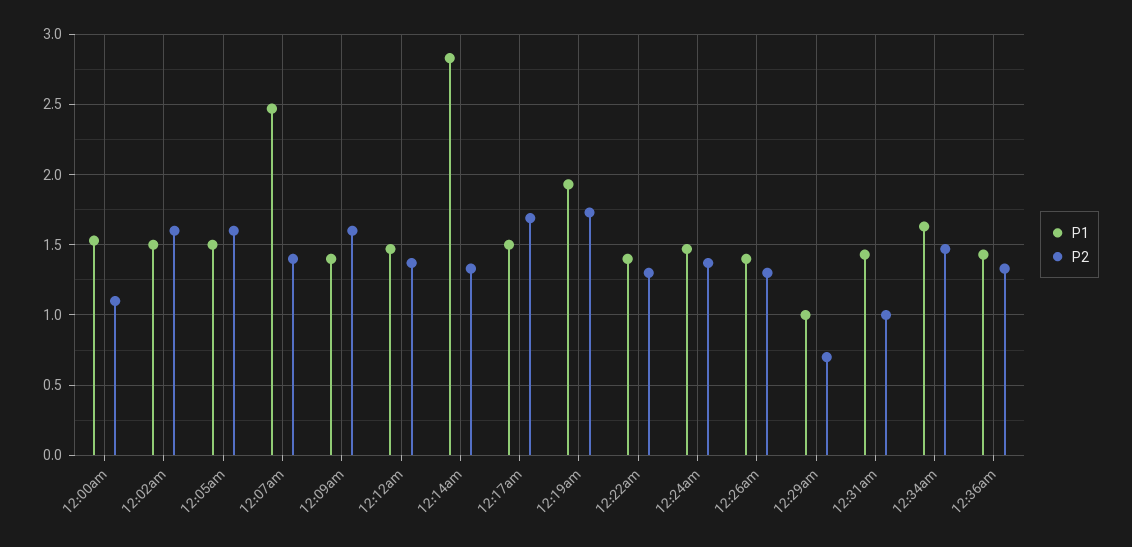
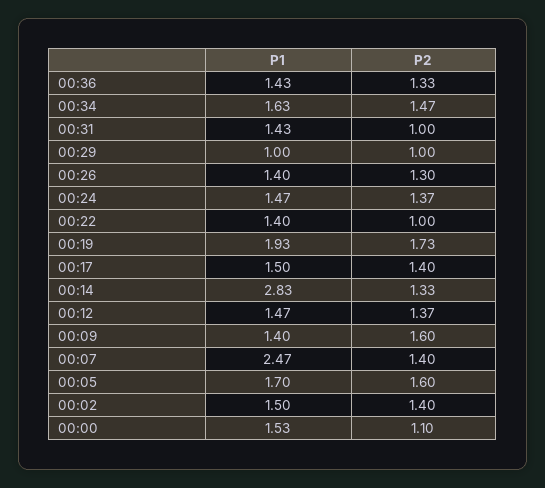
P2, 12:02am: 1.6 -> 1.4
P1, 12:05am: 1.5 -> 1.7
P2, 12:17am: 1.7 -> 1.4
P2, 12:22am: 1.3 -> 1
P2, 12:29am: 0.7 -> 1

